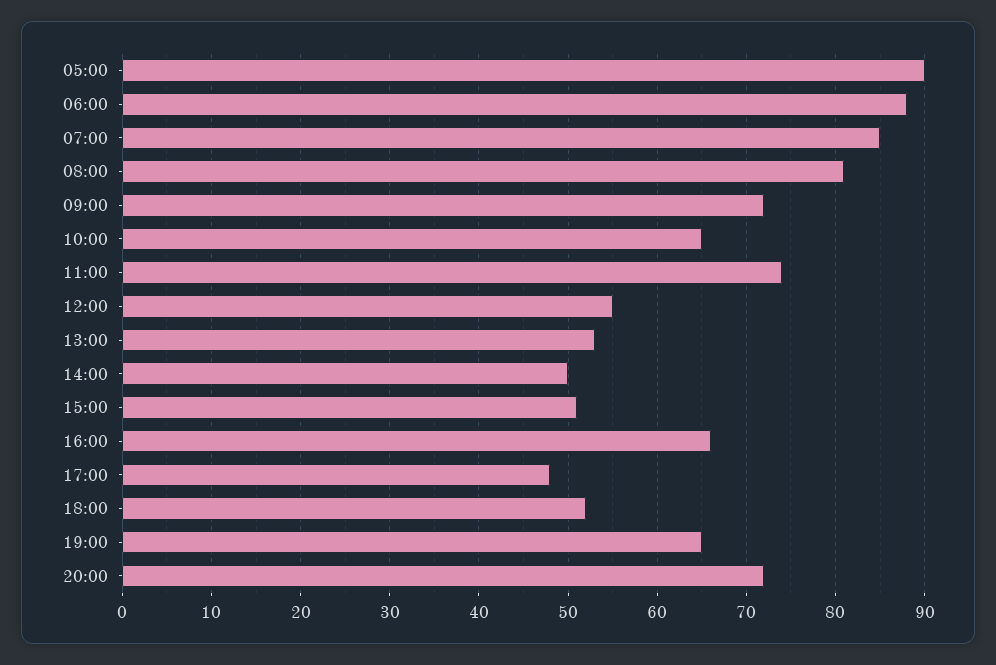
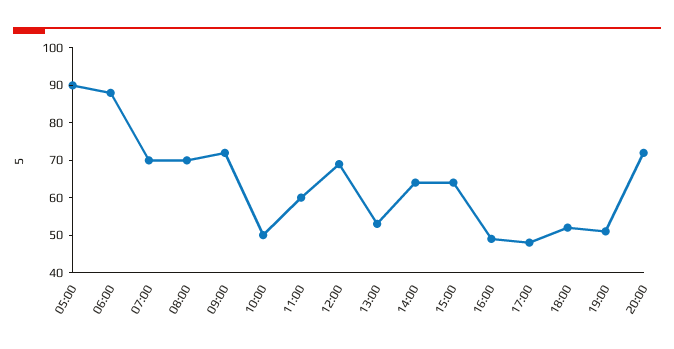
07:00: 85 -> 70
08:00: 81 -> 70
10:00: 65 -> 50
11:00: 74 -> 60
12:00: 55 -> 70
14:00: 50 -> 65
15:00: 51 -> 65
16:00: 66 -> 50
19:00: 65 -> 50

